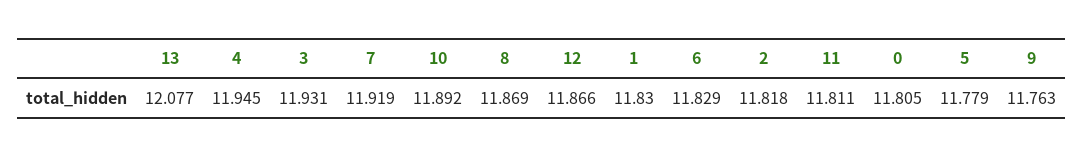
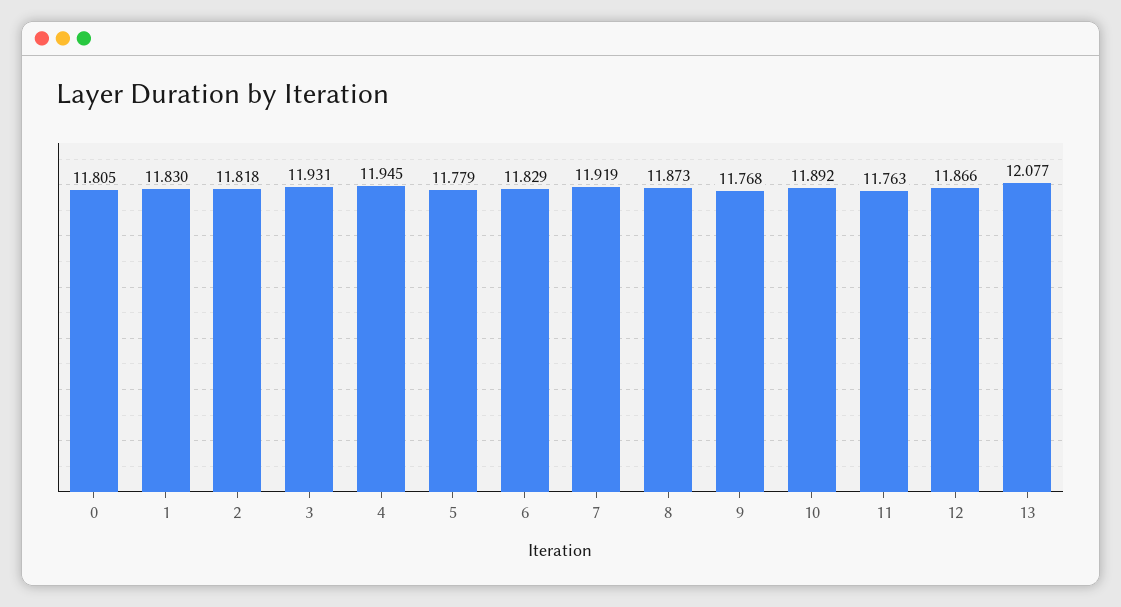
8: 11.869 -> 11.873
11: 11.811 -> 11.763
9: 11.763 -> 11.768

